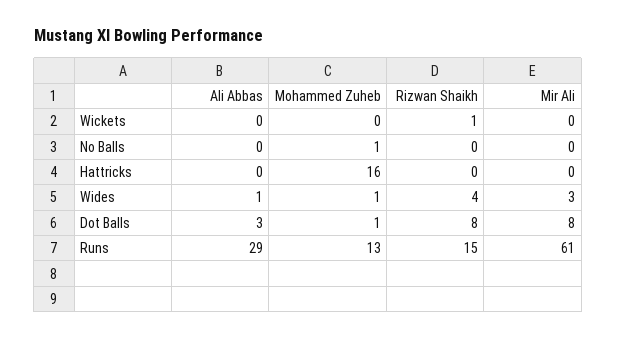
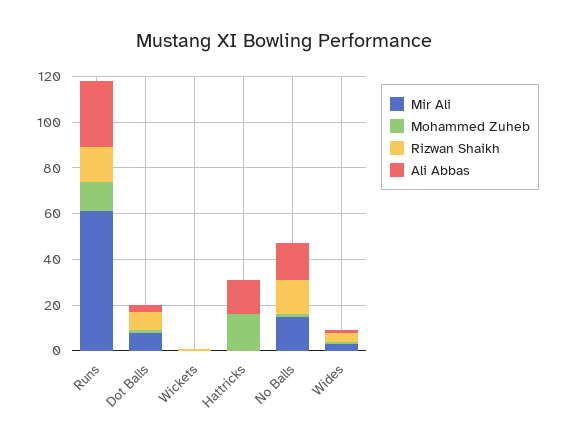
Ali Abbas, No Balls: 0 -> 15
Rizwan Shaikh, No Balls: 0 -> 15
Mir Ali, No Balls: 0 -> 15
Ali Abbas, Hattricks: 0 -> 15

